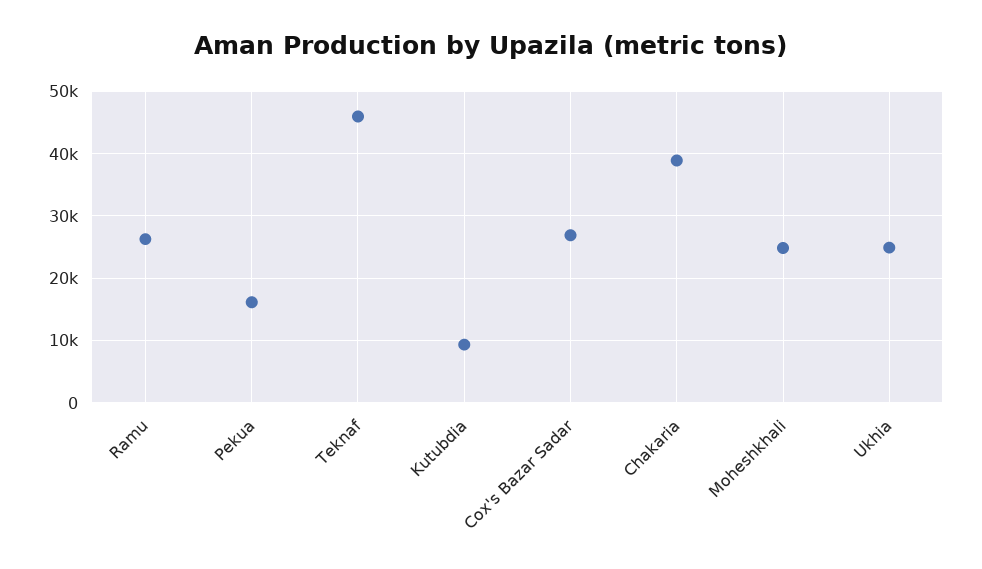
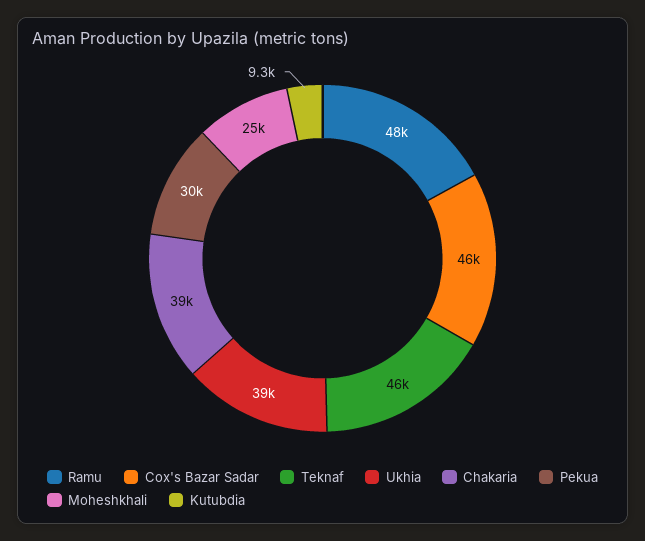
Ramu: 26000 -> 48000
Pekua: 16000 -> 30000
Cox's Bazar Sadar: 27000 -> 46000
Ukhia: 25000 -> 39000

